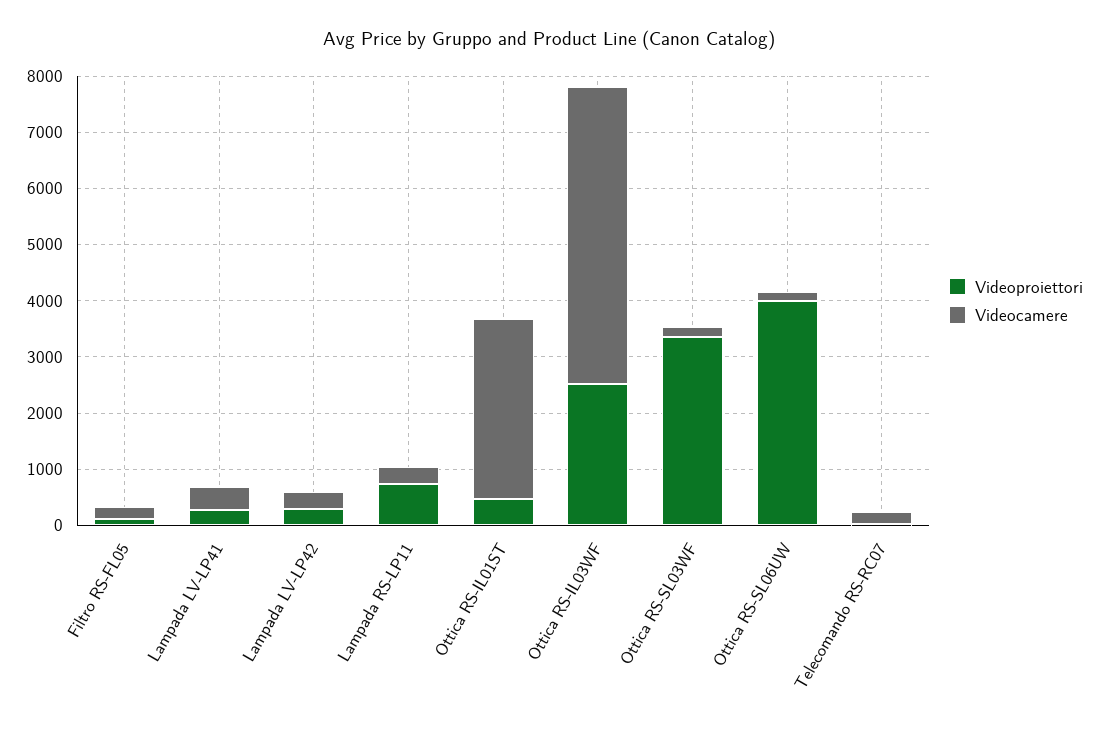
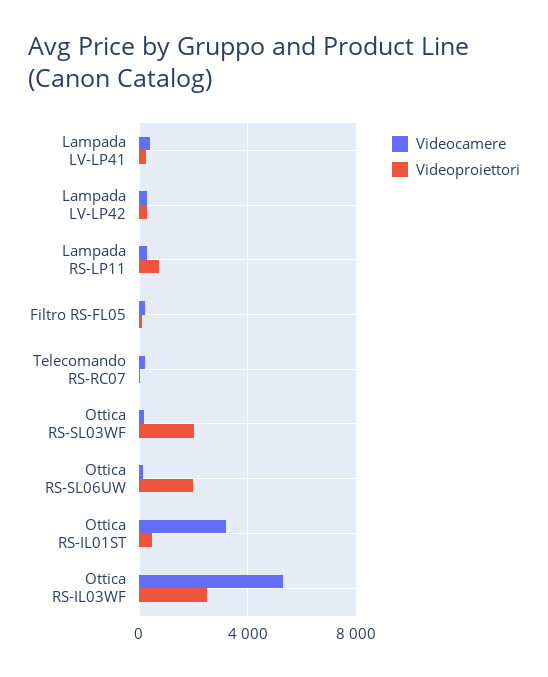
Videoproiettori, Ottica RS-SL03WF: 3400 -> 2000
Videoproiettori, Ottica RS-SL06UW: 4000 -> 2000

